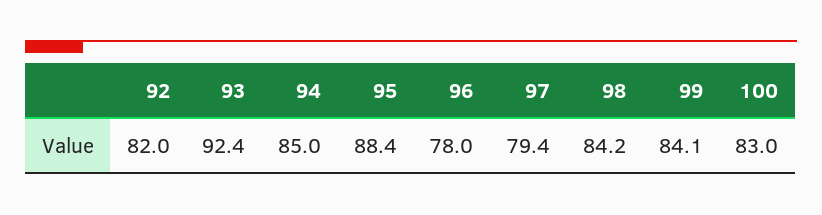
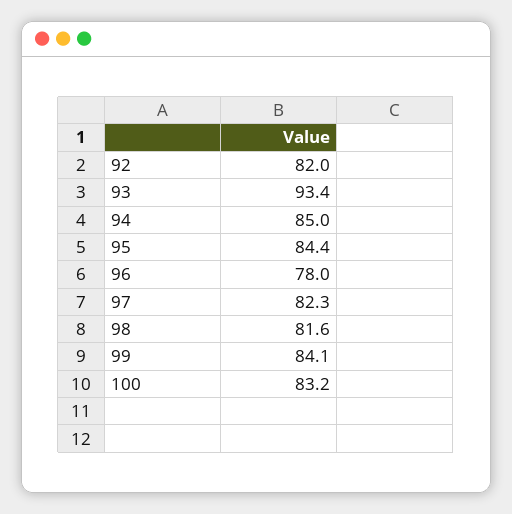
93: 92.4 -> 93.4
95: 88.4 -> 84.4
97: 79.4 -> 82.3
98: 84.2 -> 81.6
100: 83 -> 83.2

